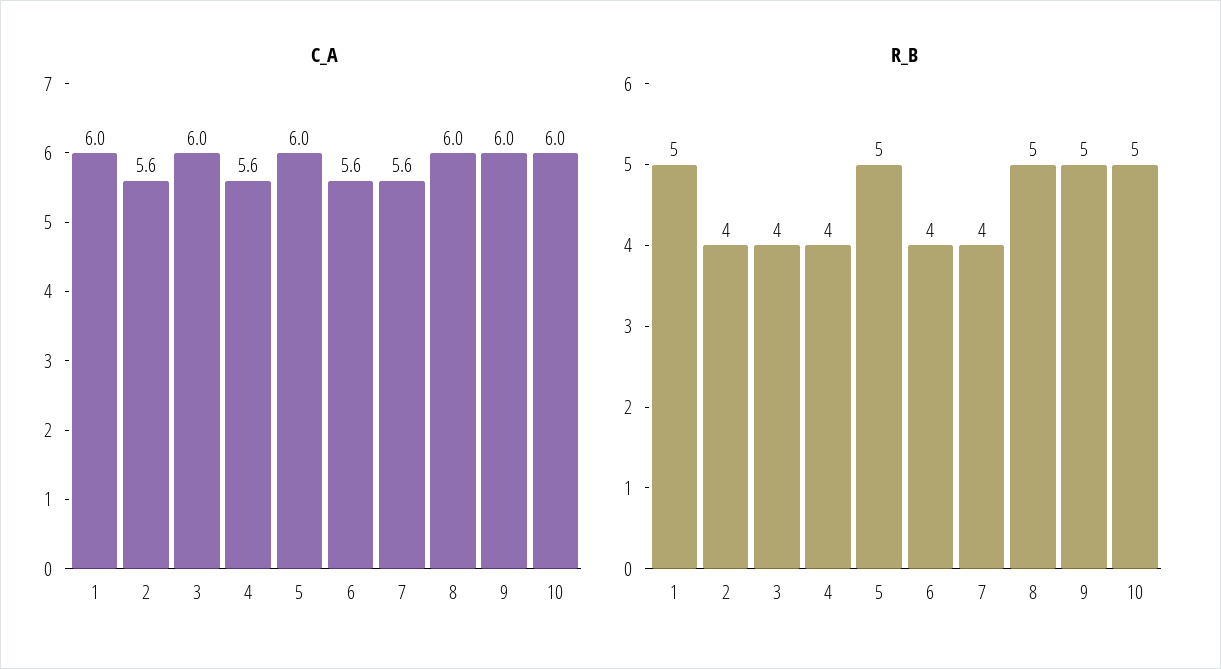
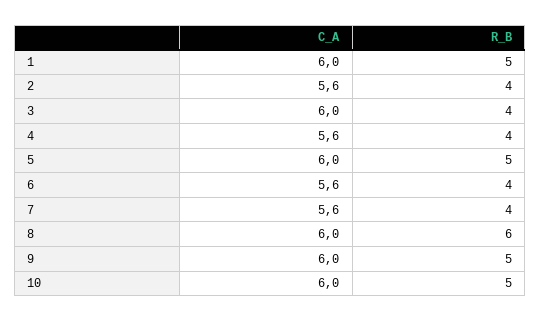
R_B, 8: 5 -> 6

